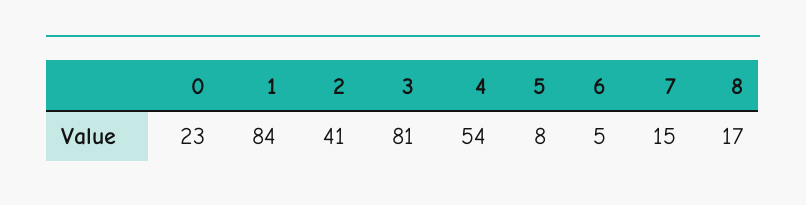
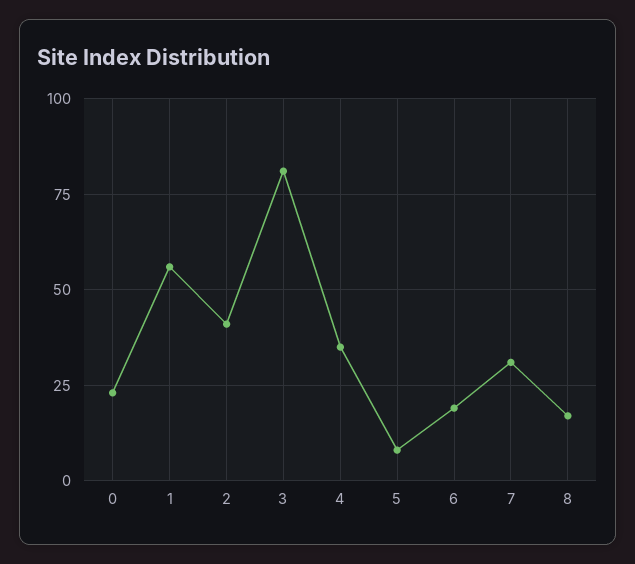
1: 84 -> 55
4: 54 -> 35
6: 5 -> 20
7: 15 -> 30

